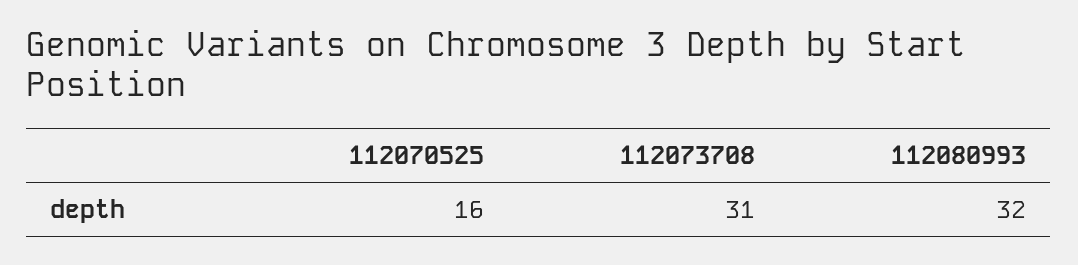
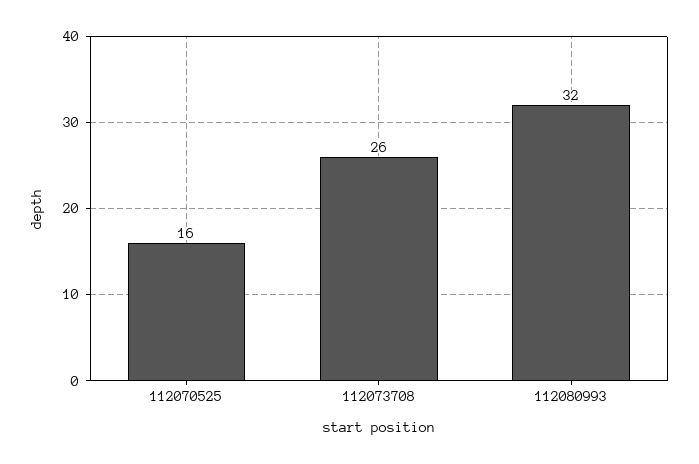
112073708: 31 -> 26

